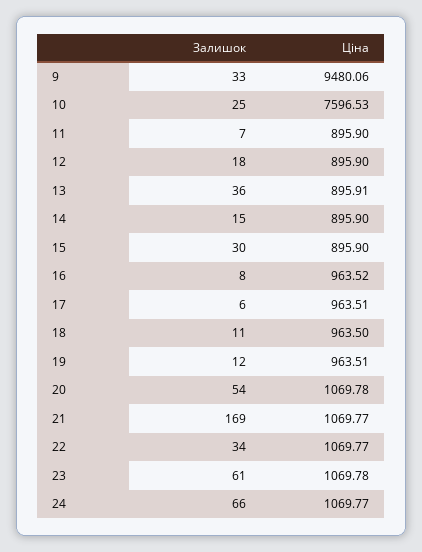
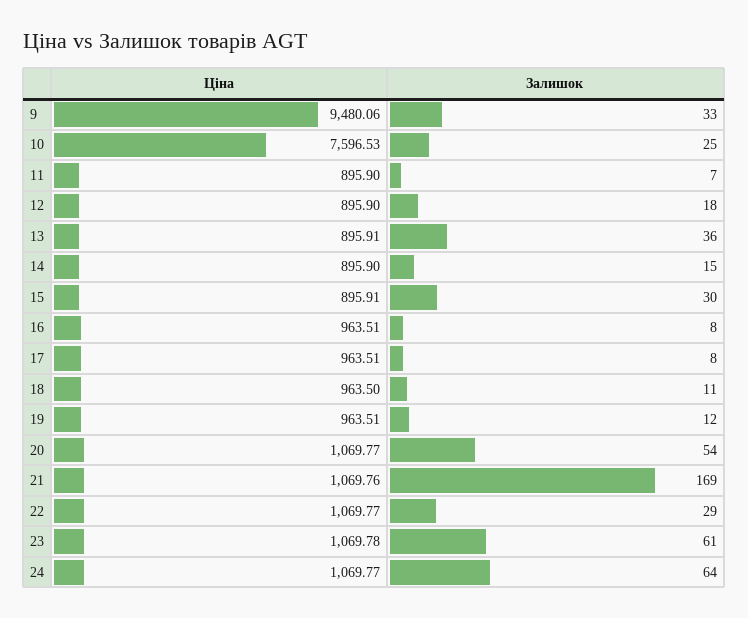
Ціна, 15: 895.9 -> 895.91
Ціна, 16: 963.52 -> 963.51
Залишок, 17: 6 -> 8
Ціна, 20: 1069.78 -> 1069.77
Ціна, 21: 1069.77 -> 1069.76
Залишок, 22: 34 -> 29
Залишок, 24: 66 -> 64

